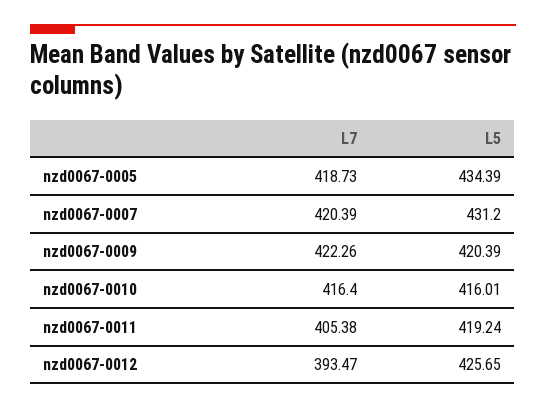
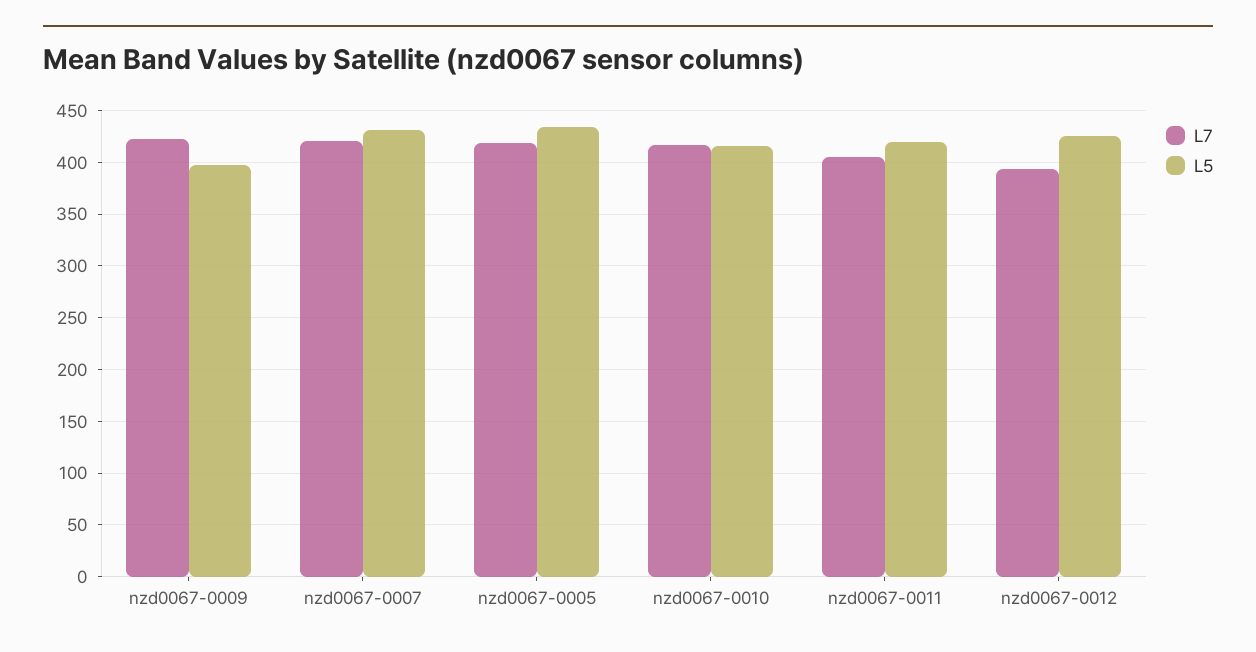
L5, nzd0067-0009: 420.39 -> 400

